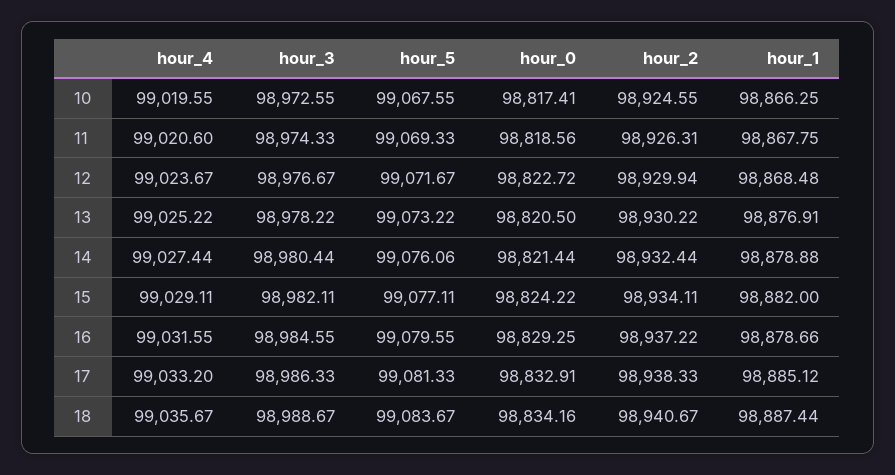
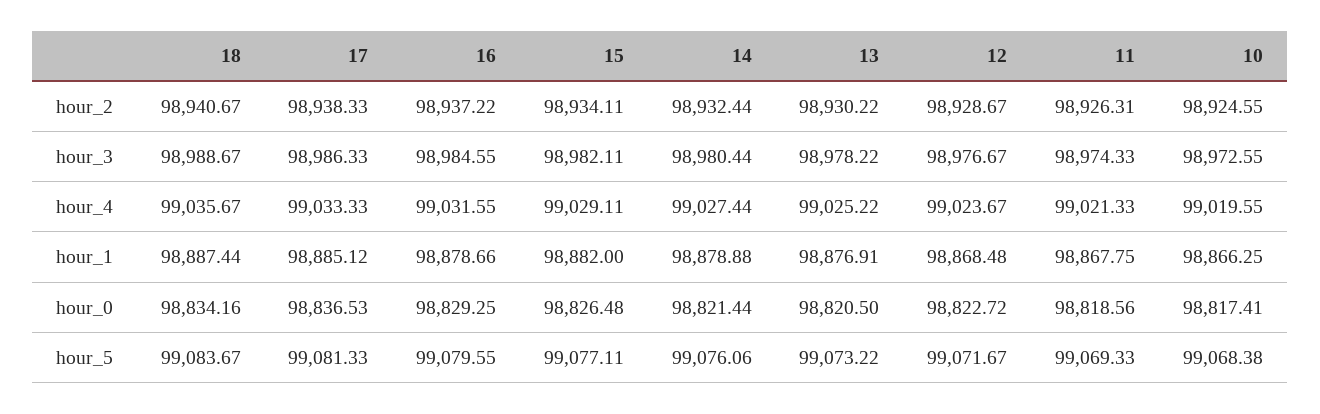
hour_5, 10: 99067.55 -> 99068.38
hour_4, 11: 99020.6 -> 99021.33
hour_2, 12: 98929.94 -> 98928.67
hour_0, 15: 98824.22 -> 98826.48
hour_4, 17: 99033.2 -> 99033.33
hour_0, 17: 98832.91 -> 98836.53

